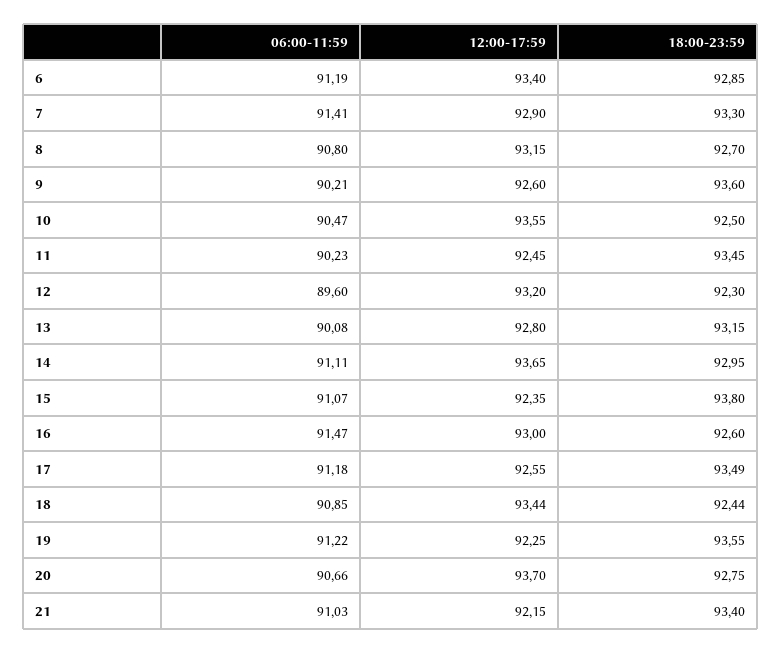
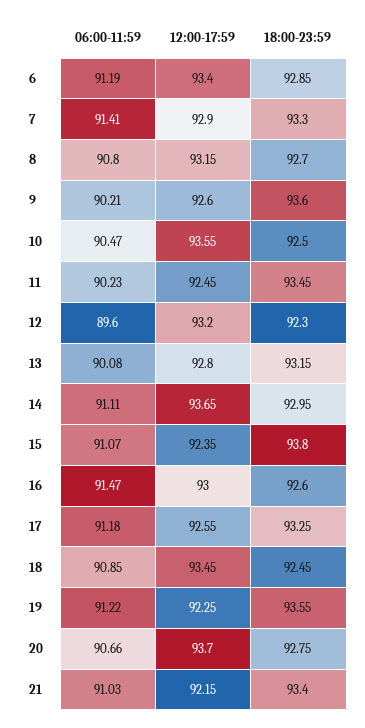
18:00-23:59, 17: 93.49 -> 93.25
12:00-17:59, 18: 93.44 -> 93.45
18:00-23:59, 18: 92.44 -> 92.45

